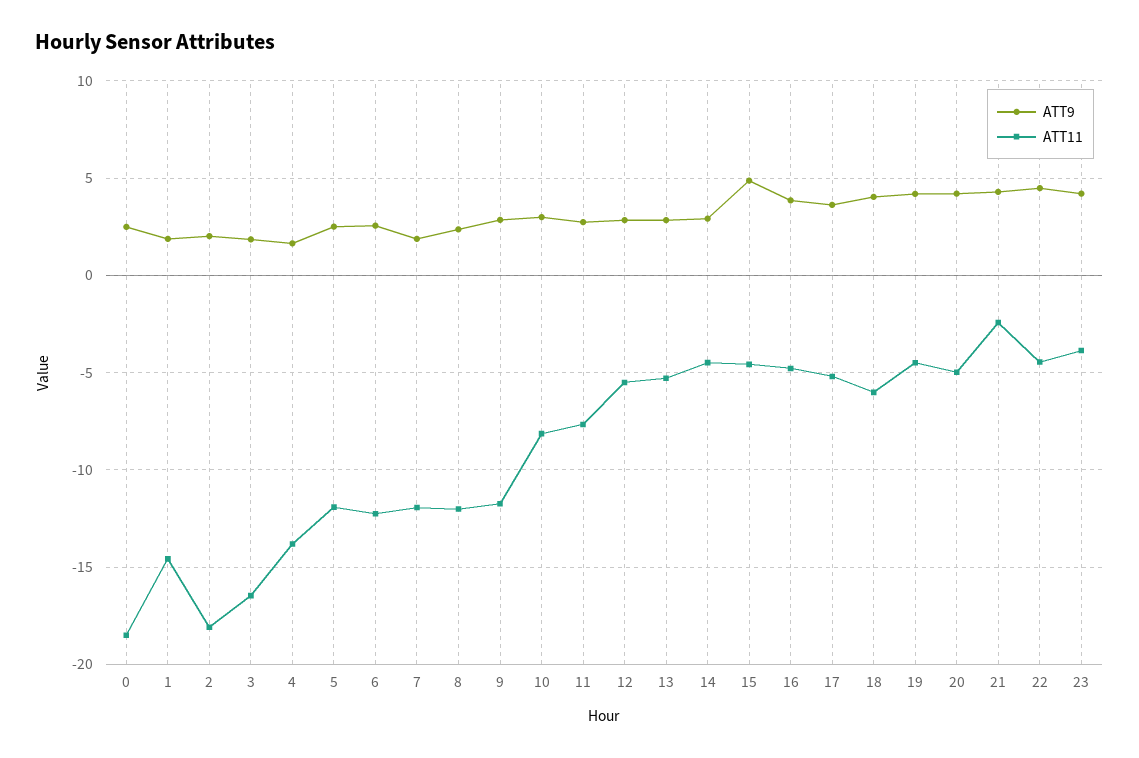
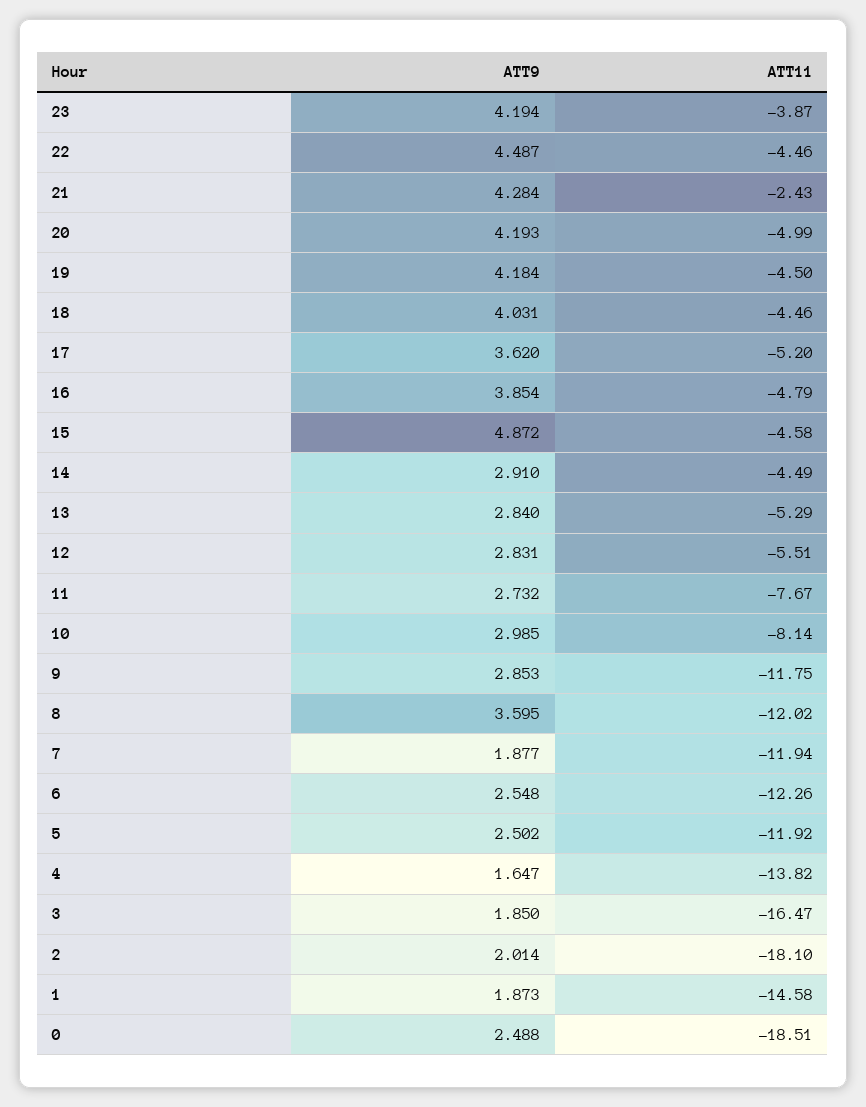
ATT9, 8: 2.5 -> 3.595
ATT11, 18: -6 -> -4.46

